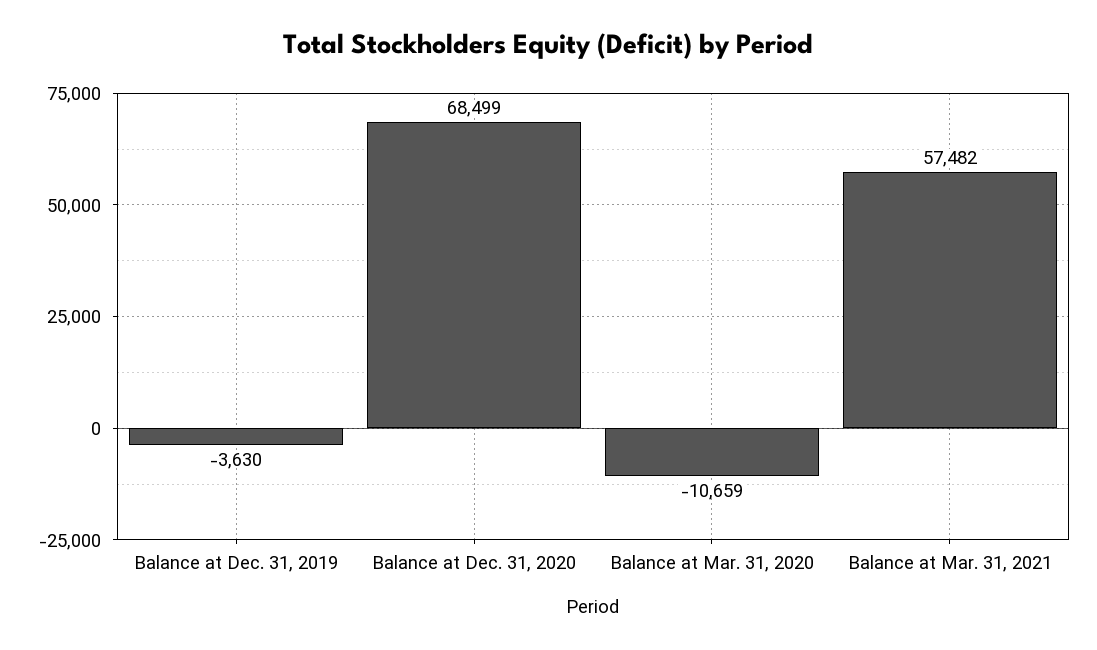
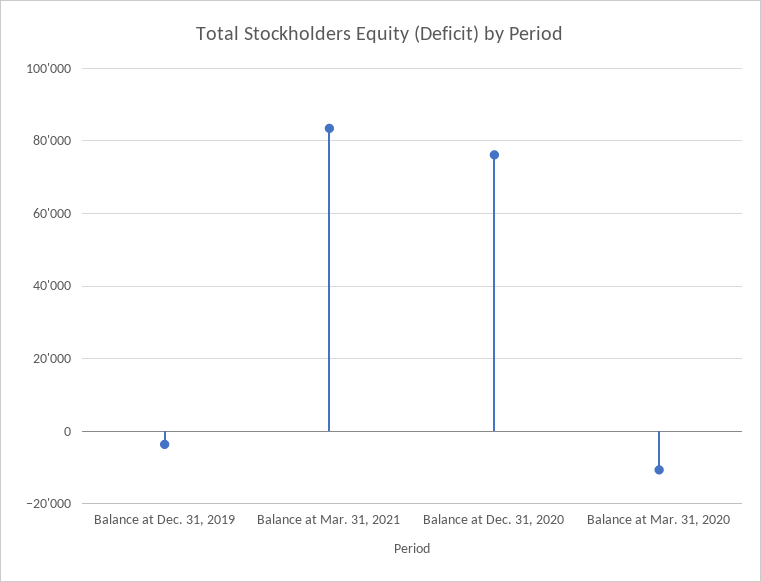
Balance at Dec. 31, 2020: 68499 -> 76000
Balance at Mar. 31, 2021: 57482 -> 84000

